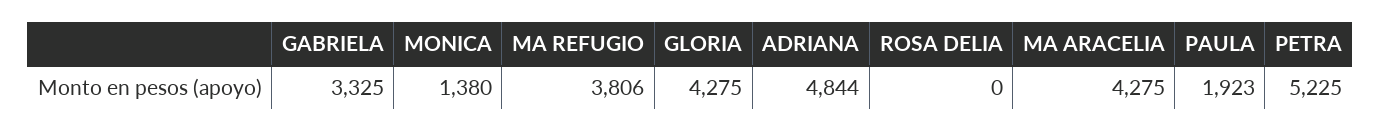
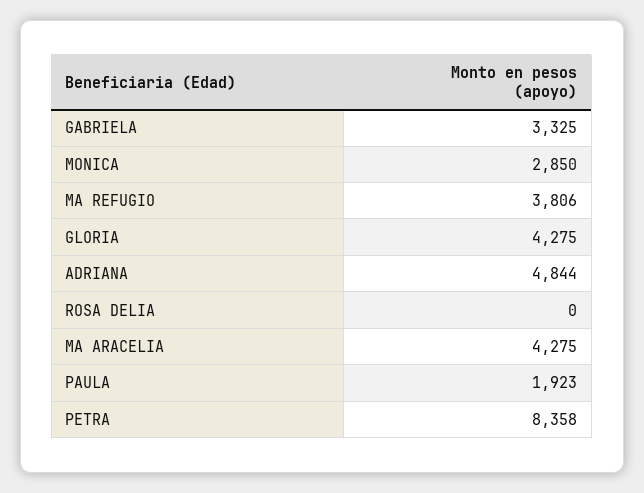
MONICA: 1380 -> 2850
PETRA: 5225 -> 8358

